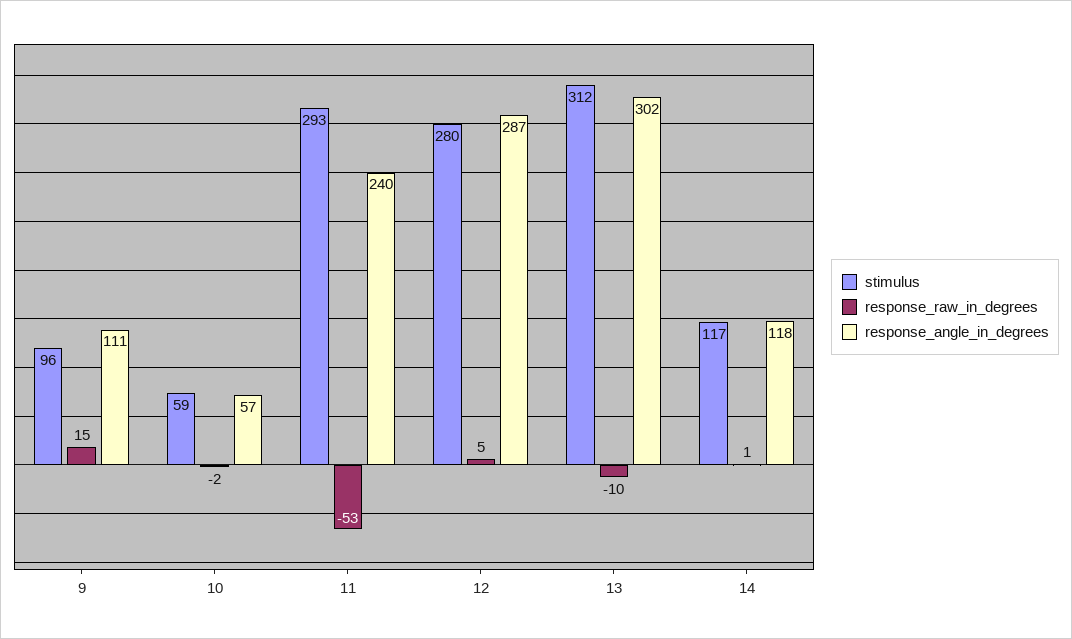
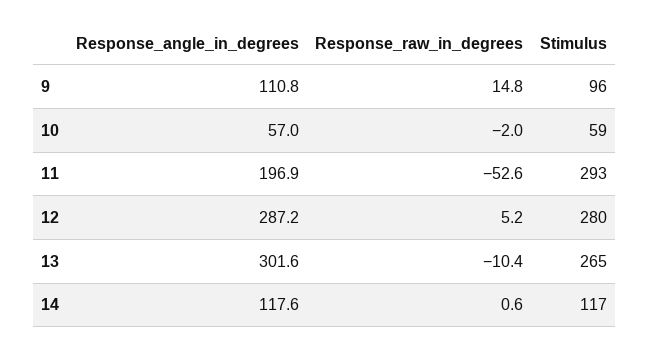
response_angle_in_degrees, 11: 240 -> 196.9
stimulus, 13: 312 -> 265

